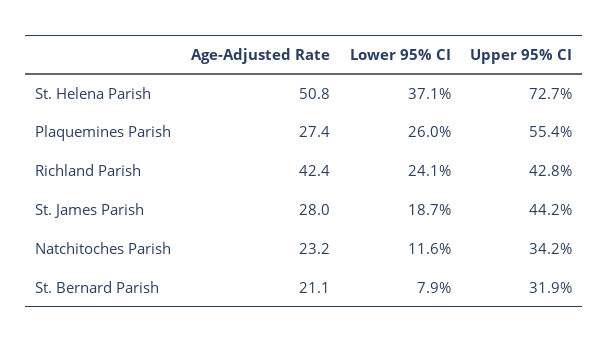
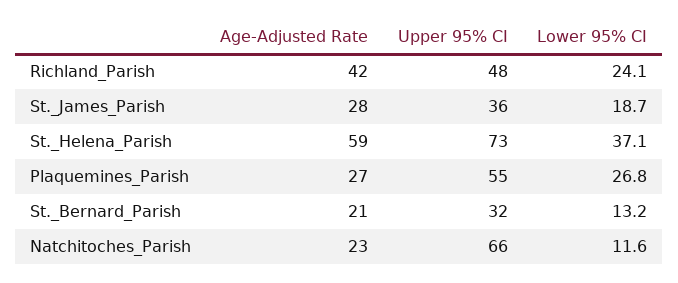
Age-Adjusted Rate, St. Helena Parish: 50.8 -> 59
Lower 95% CI, Plaquemines Parish: 26 -> 26.8
Upper 95% CI, Richland Parish: 42.8 -> 48
Upper 95% CI, St. James Parish: 44.2 -> 36
Upper 95% CI, Natchitoches Parish: 34.2 -> 66
Lower 95% CI, St. Bernard Parish: 7.9 -> 13.2

